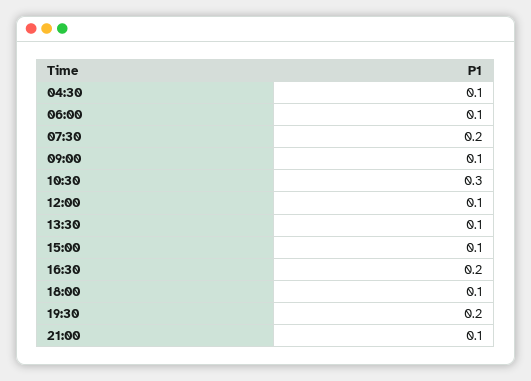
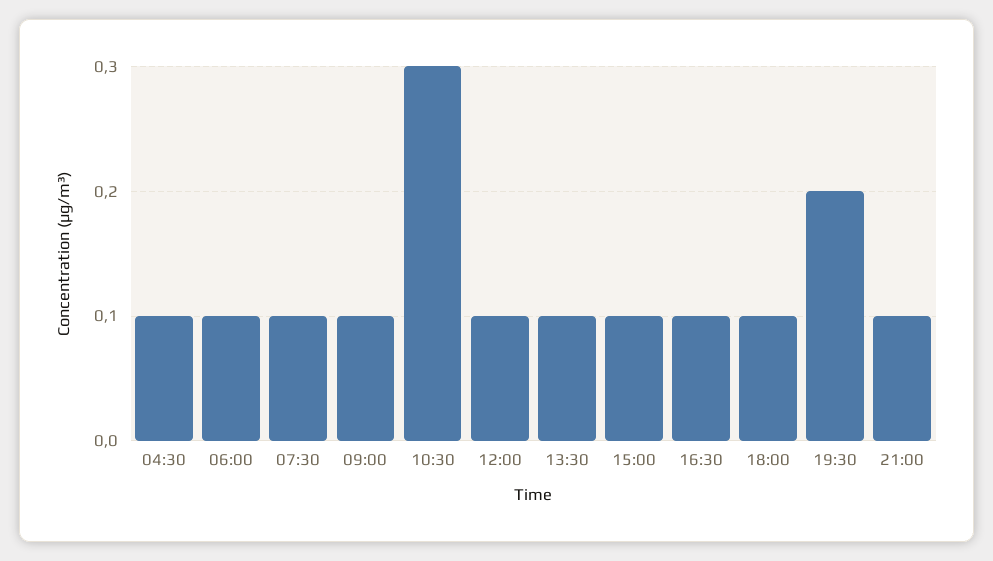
07:30: 0.2 -> 0.1
16:30: 0.2 -> 0.1

